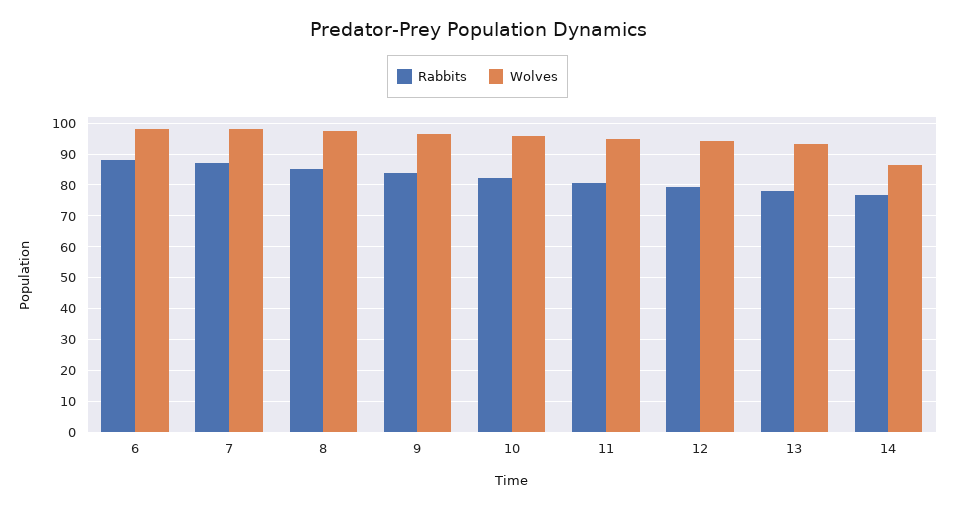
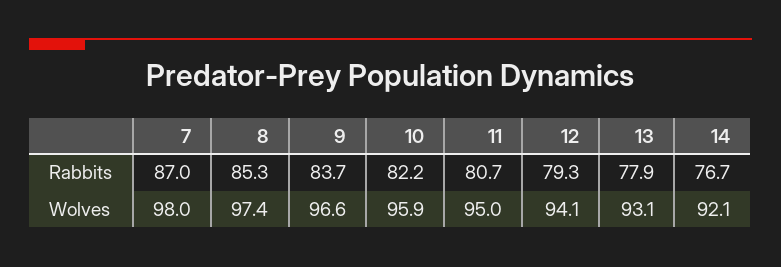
Rabbits, 6: 88 -> none
Wolves, 6: 98 -> none
Wolves, 14: 86 -> 92.1

